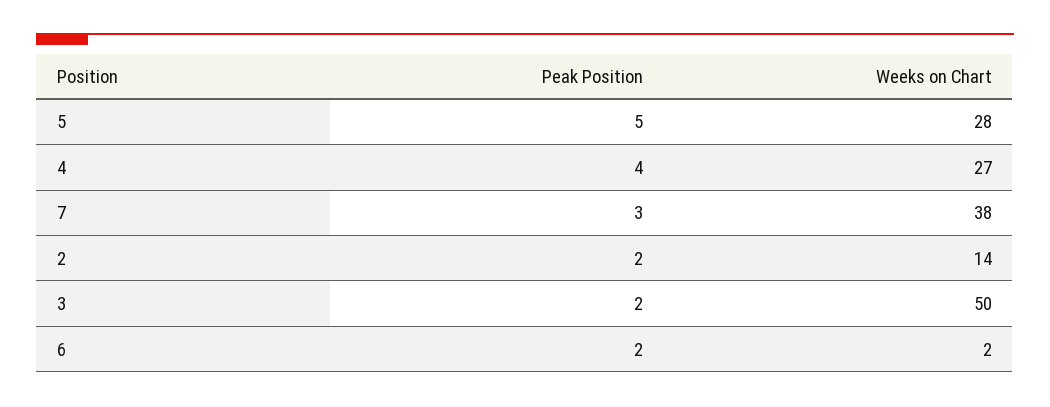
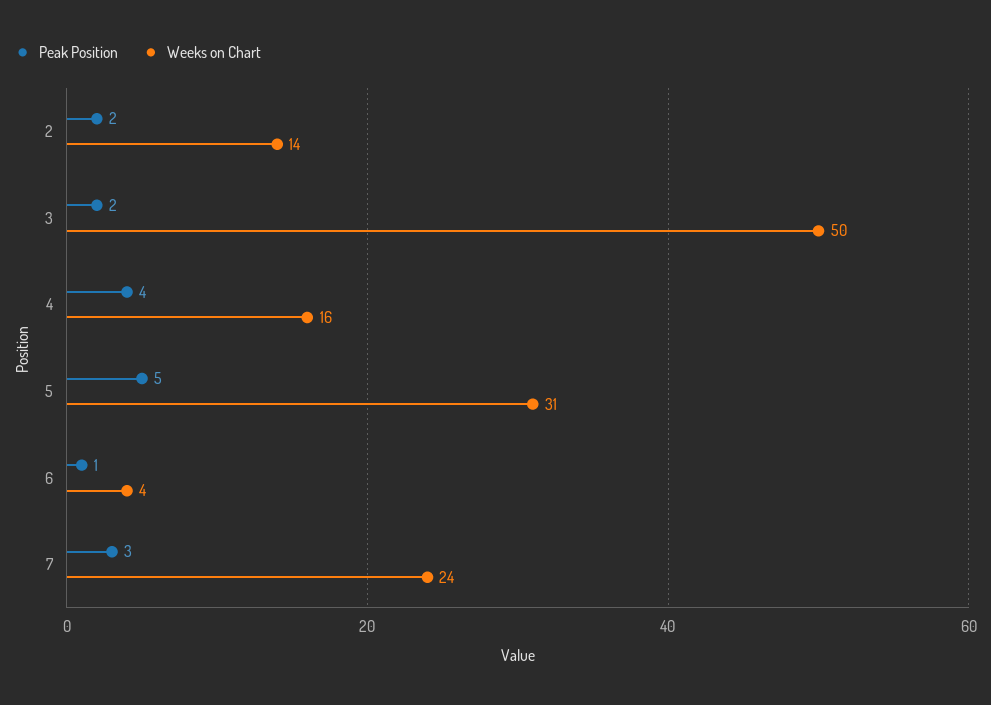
Weeks on Chart, 5: 28 -> 31
Weeks on Chart, 4: 27 -> 16
Weeks on Chart, 7: 38 -> 24
Peak Position, 6: 2 -> 1
Weeks on Chart, 6: 2 -> 4

